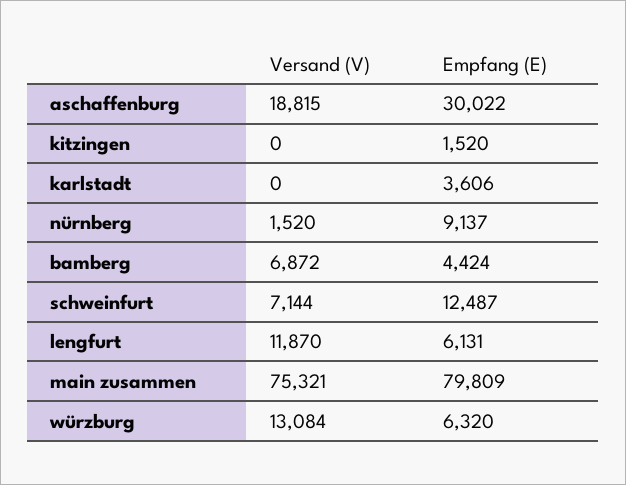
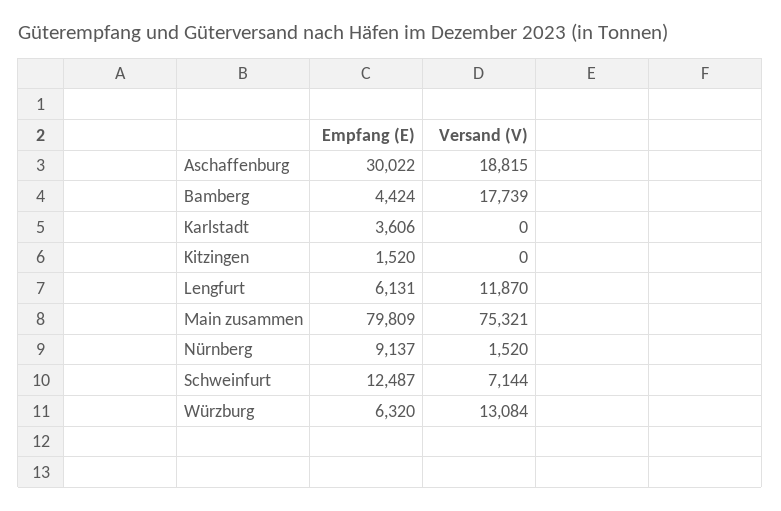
Versand (V), bamberg: 6872 -> 17739

